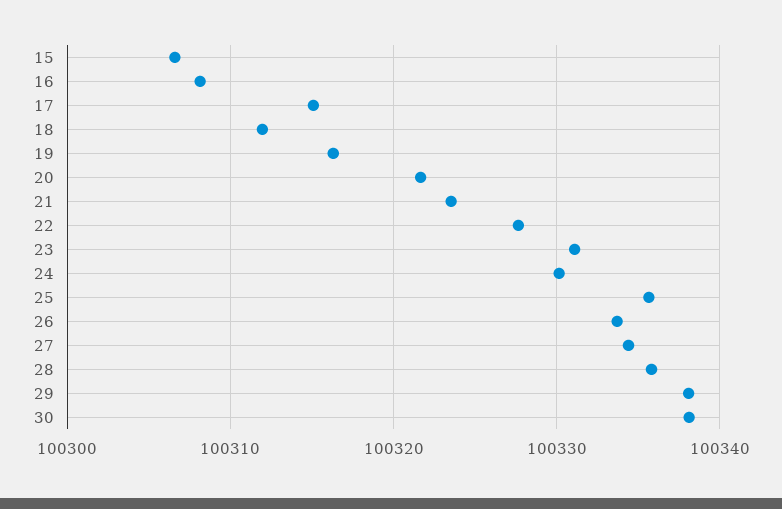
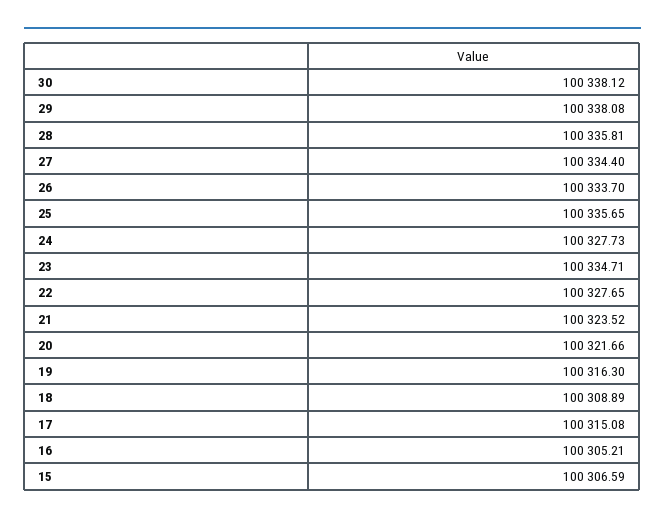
16: 100308 -> 100305.21
18: 100312 -> 100308.89
23: 100331 -> 100334.71
24: 100330 -> 100327.73

